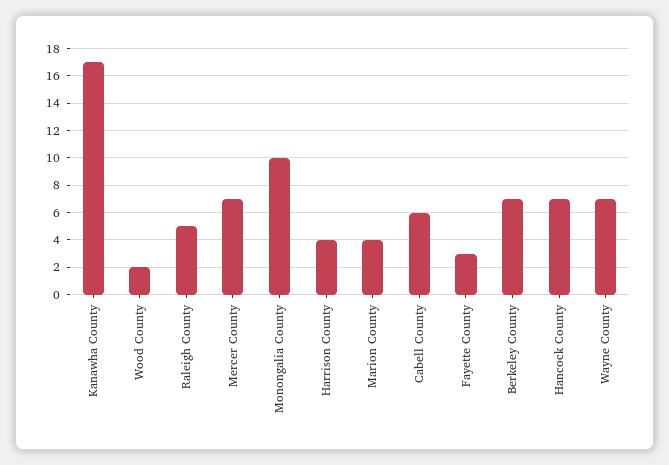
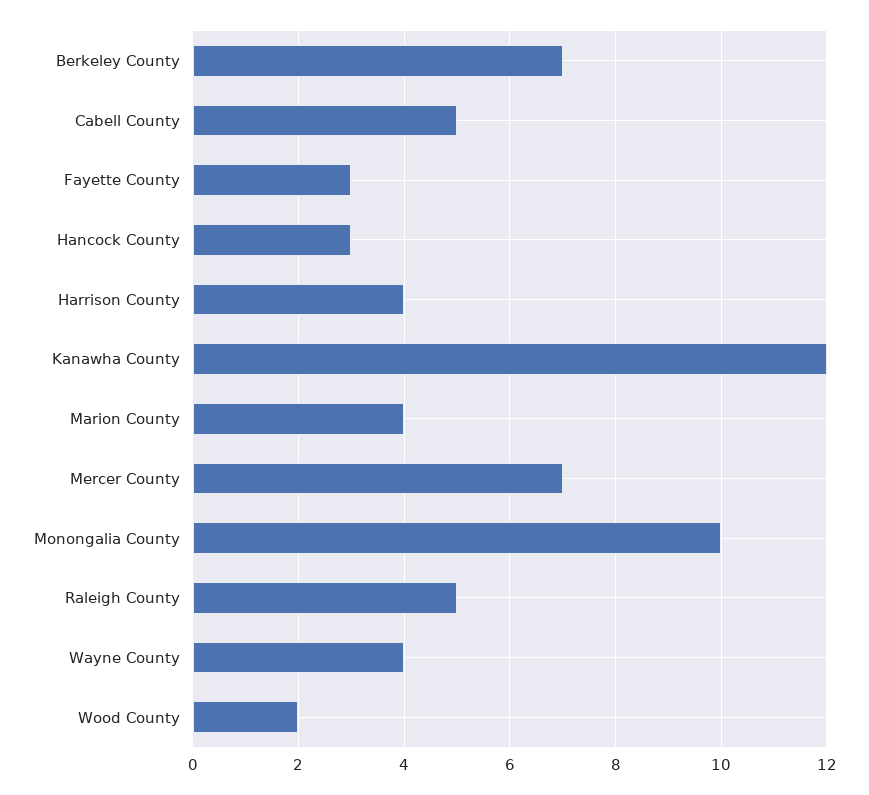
Kanawha County: 17 -> 12
Cabell County: 6 -> 5
Hancock County: 7 -> 3
Wayne County: 7 -> 4

